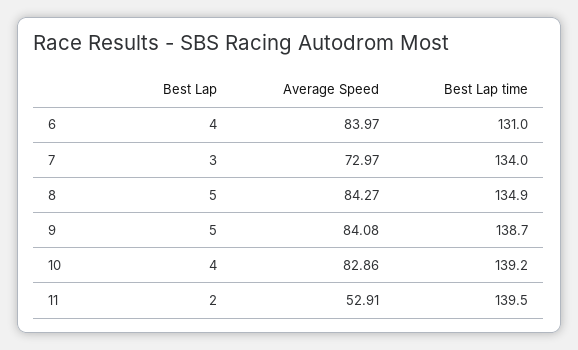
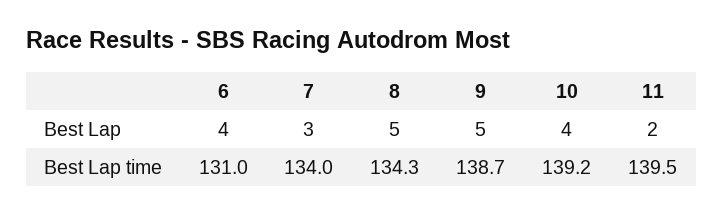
Average Speed, 6: 83.97 -> none
Average Speed, 7: 72.97 -> none
Average Speed, 8: 84.27 -> none
Best Lap time, 8: 134.9 -> 134.3
Average Speed, 9: 84.08 -> none
Average Speed, 10: 82.86 -> none
Average Speed, 11: 52.91 -> none

